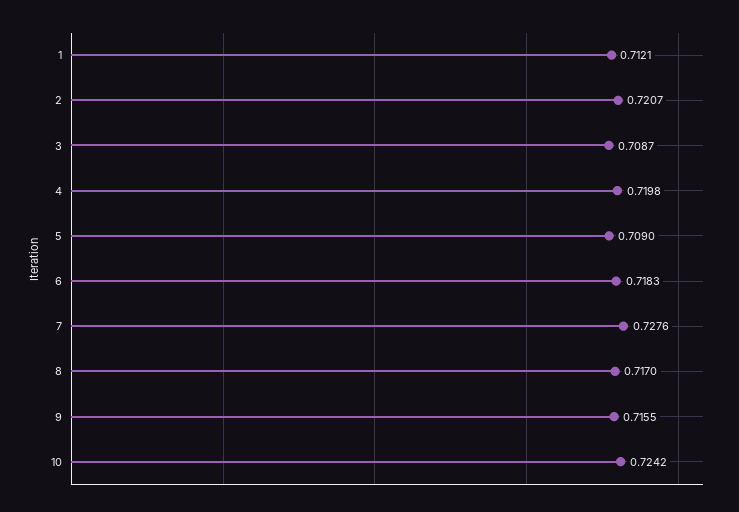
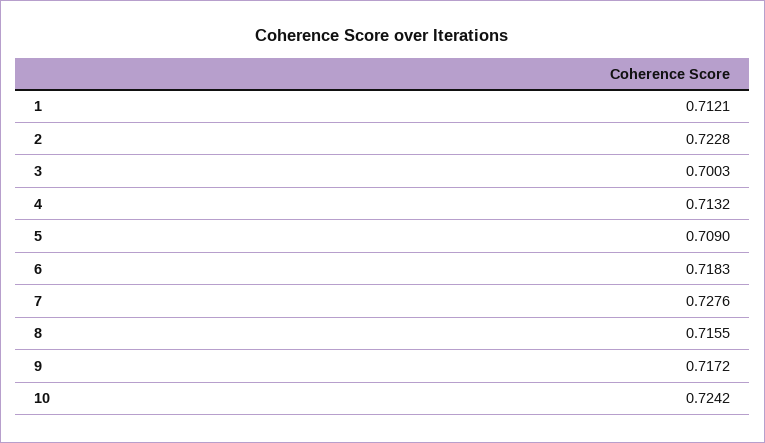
2: 0.7207 -> 0.7228
3: 0.7087 -> 0.7003
4: 0.7198 -> 0.7132
8: 0.717 -> 0.7155
9: 0.7155 -> 0.7172

